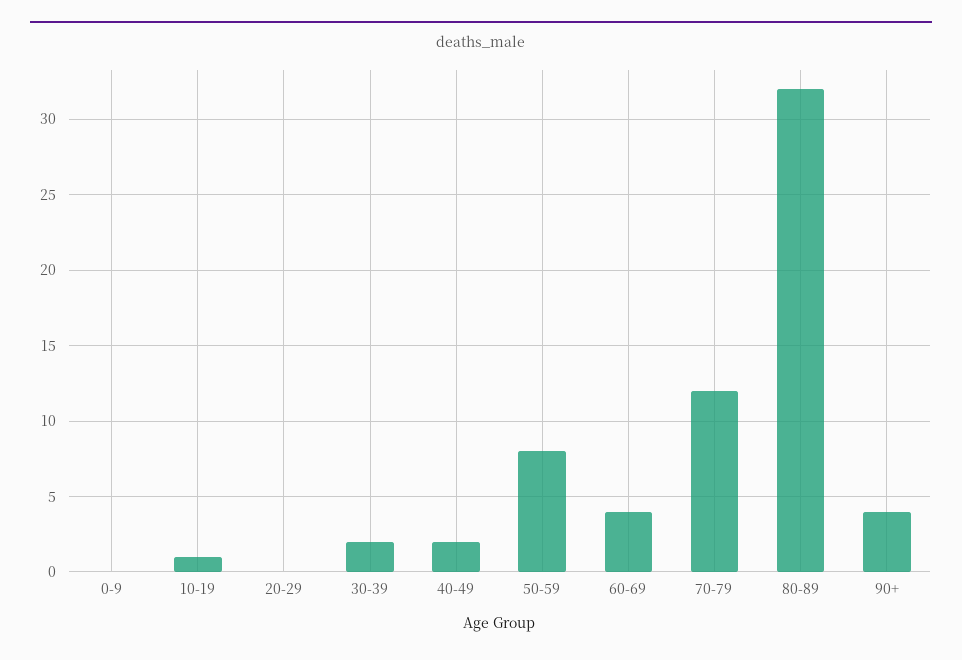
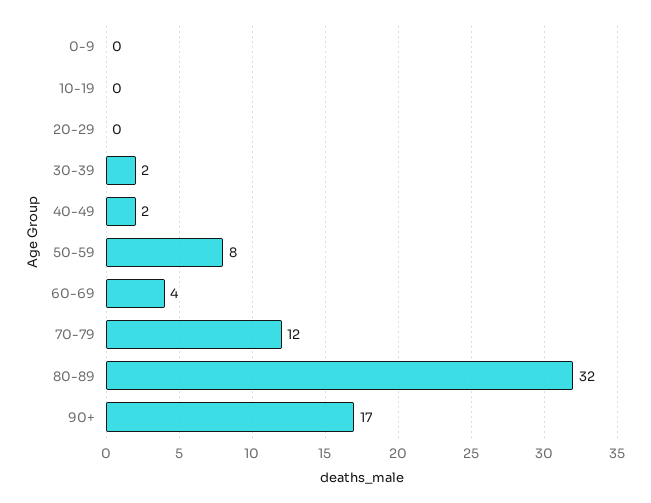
10-19: 1 -> 0
90+: 4 -> 17

